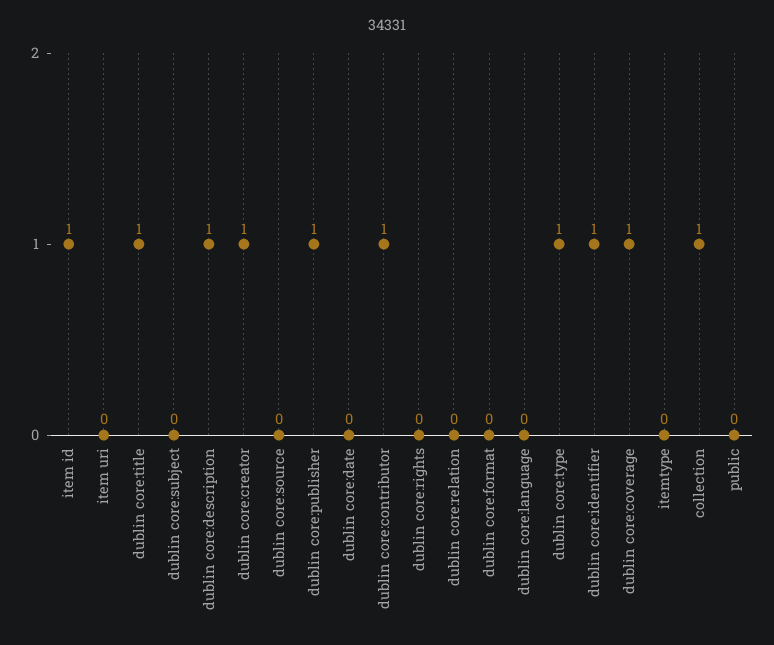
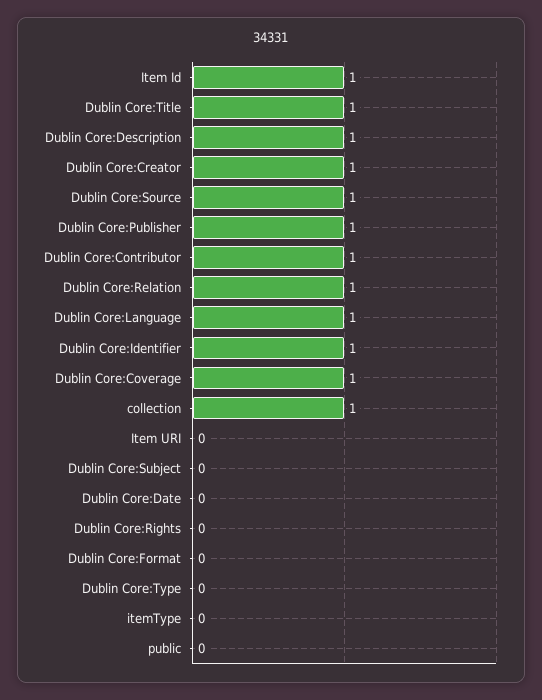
dublin core:source: 0 -> 1
dublin core:relation: 0 -> 1
dublin core:language: 0 -> 1
dublin core:type: 1 -> 0

